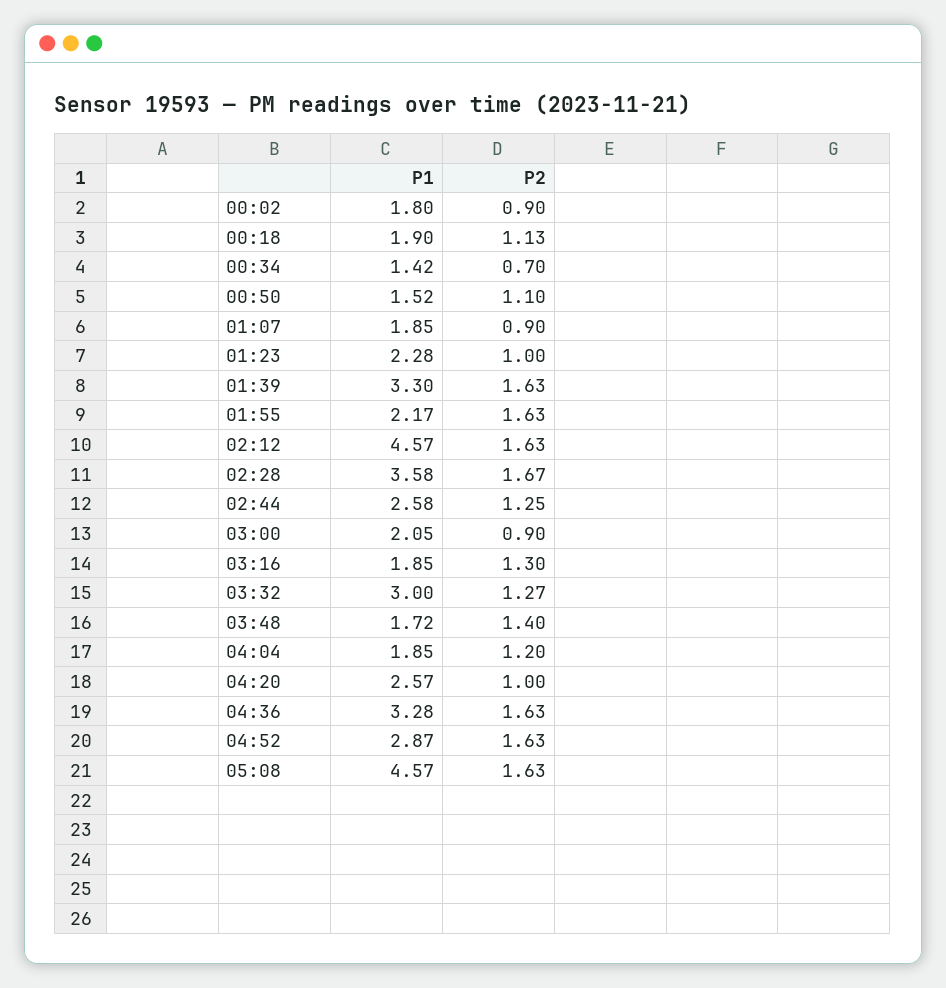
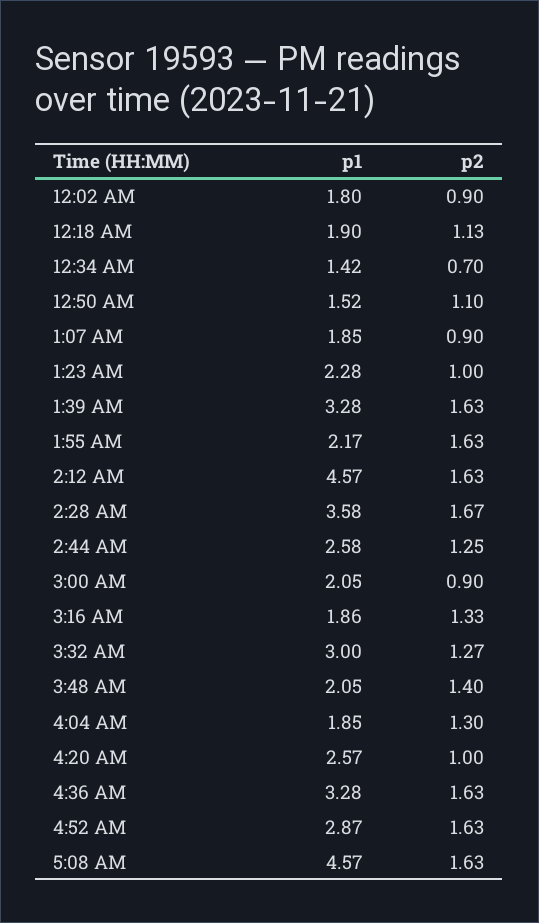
P1, 01:39: 3.3 -> 3.28
P1, 03:16: 1.85 -> 1.86
P2, 03:16: 1.3 -> 1.33
P1, 03:48: 1.72 -> 2.05
P2, 04:04: 1.2 -> 1.3

